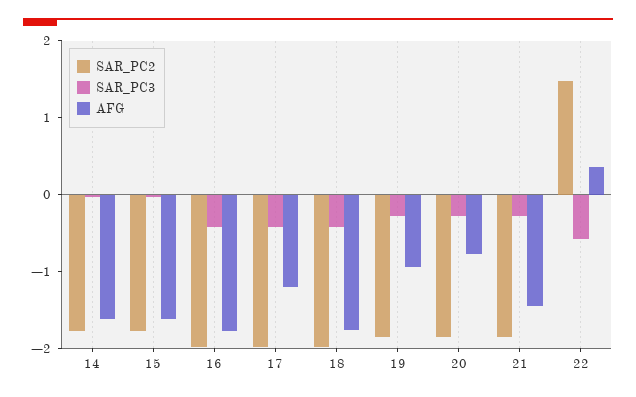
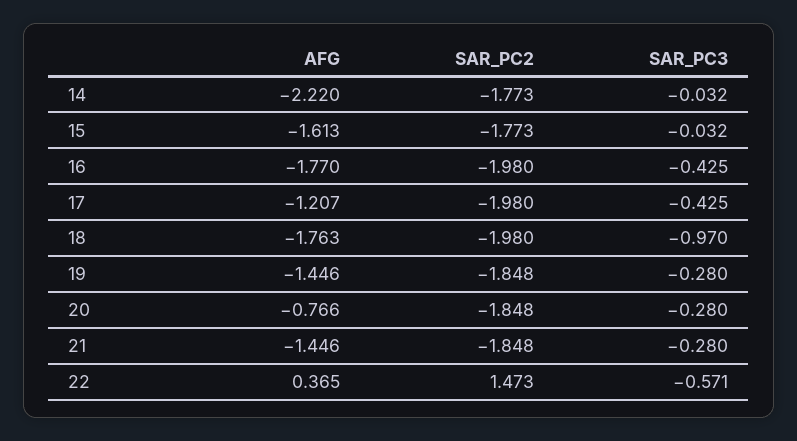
AFG, 14: -1.6 -> -2.22
SAR_PC3, 18: -0.4 -> -0.97
AFG, 19: -1 -> -1.446

